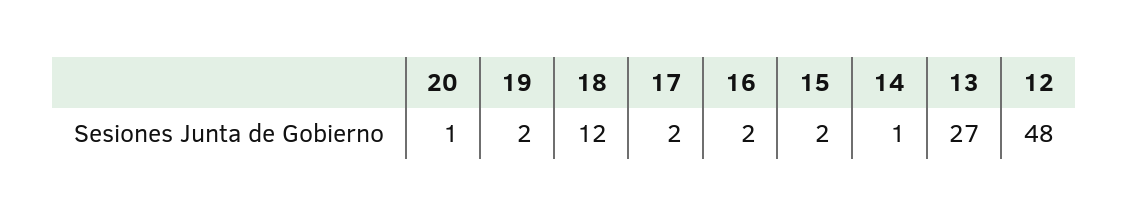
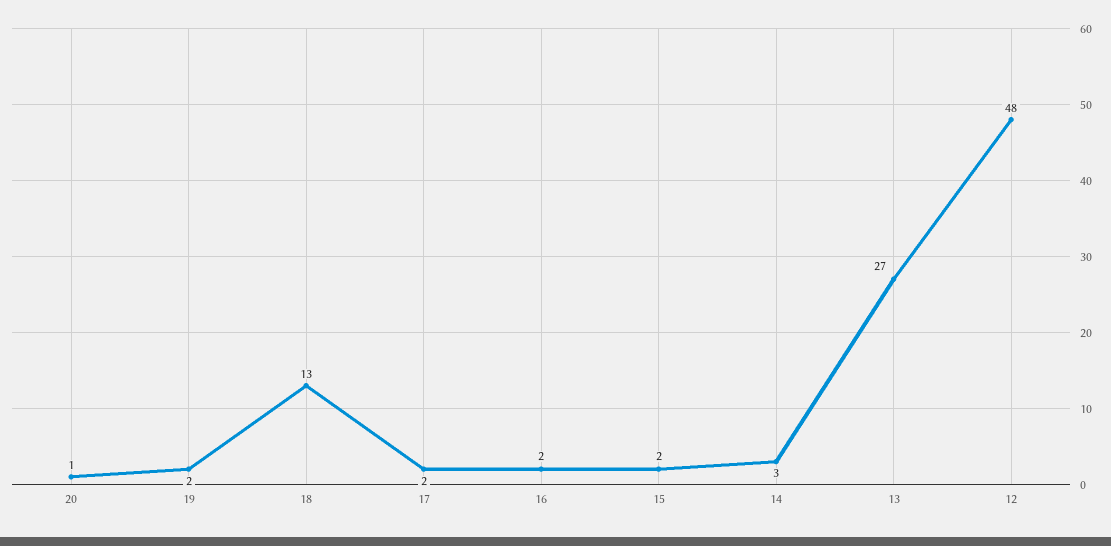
18: 12 -> 13
14: 1 -> 3

